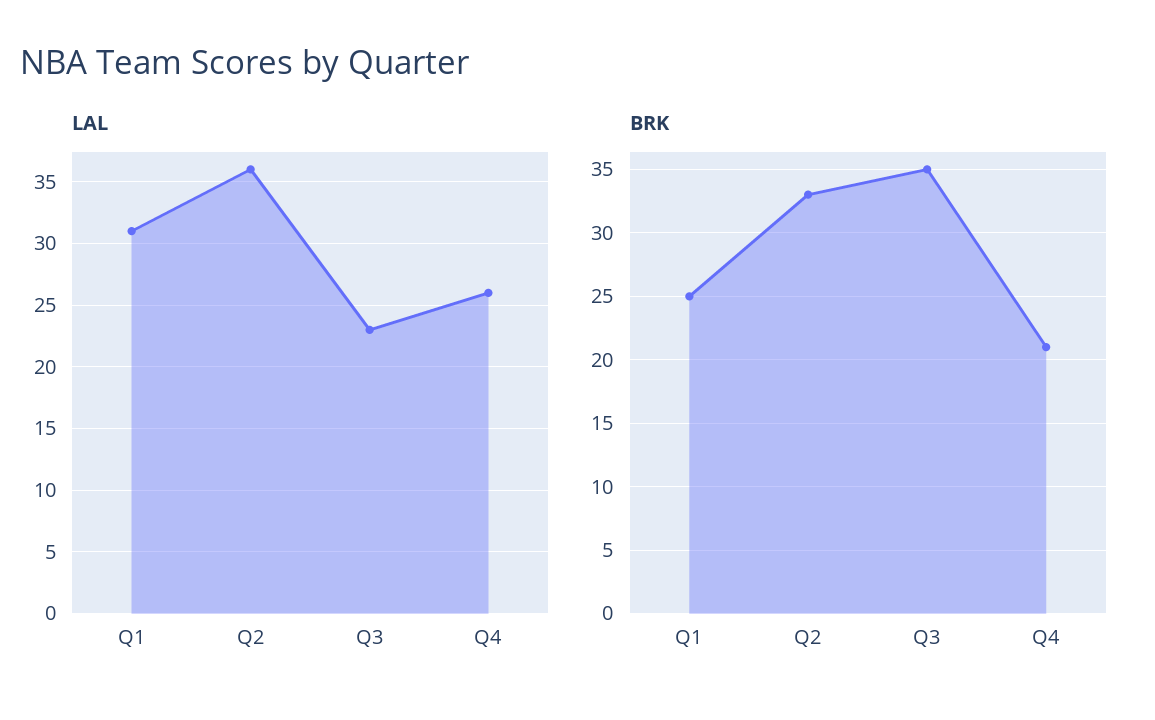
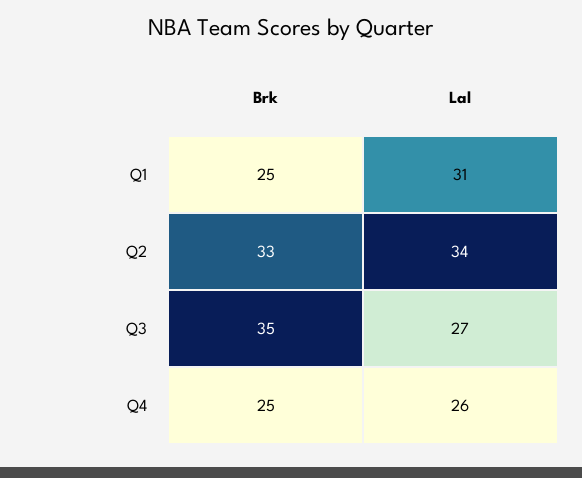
LAL, Q2: 36 -> 34
LAL, Q3: 23 -> 27
BRK, Q4: 21 -> 25

